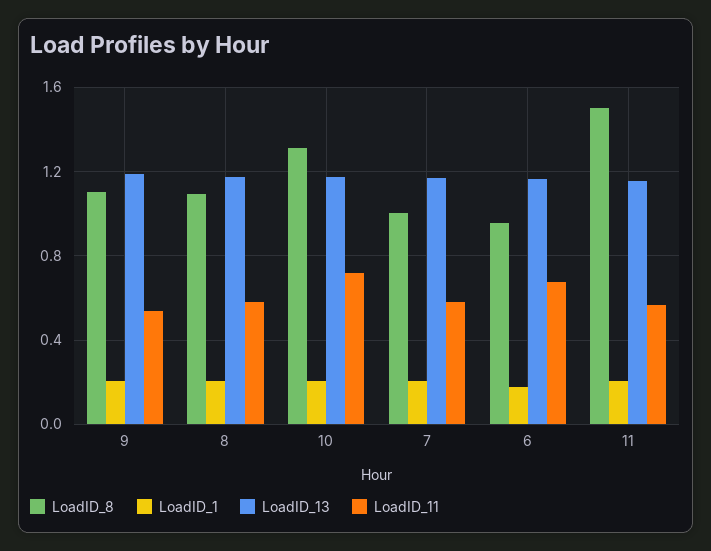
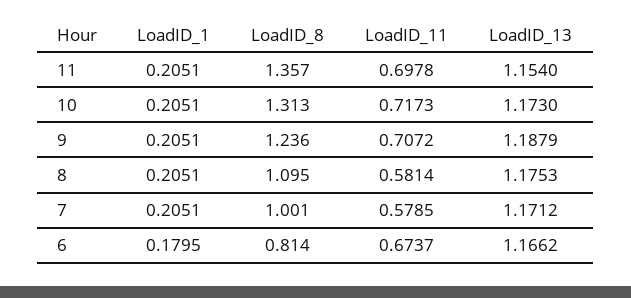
LoadID_8, 9: 1.1 -> 1.236
LoadID_11, 9: 0.55 -> 0.7072
LoadID_8, 6: 0.95 -> 0.814
LoadID_8, 11: 1.5 -> 1.357
LoadID_11, 11: 0.55 -> 0.6978

